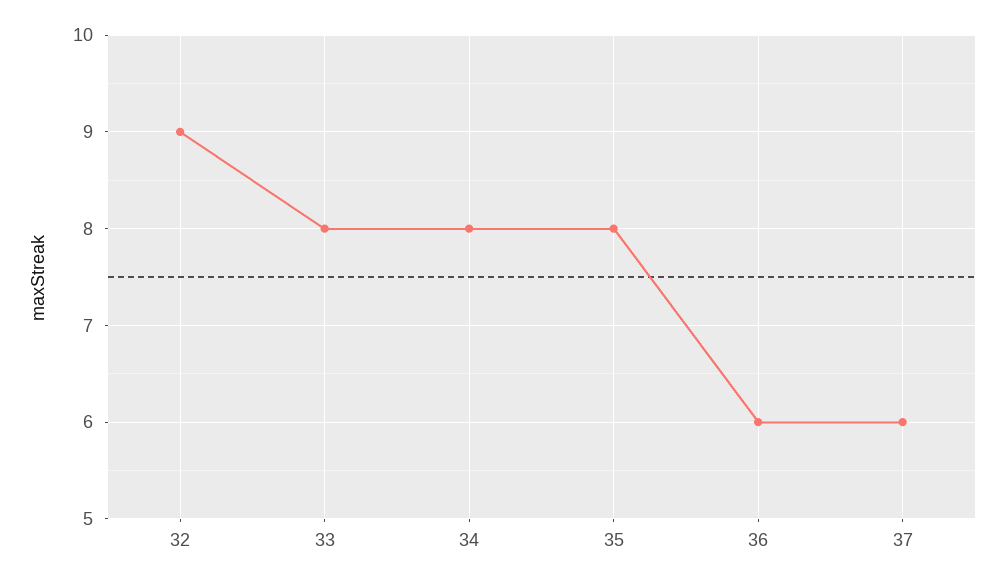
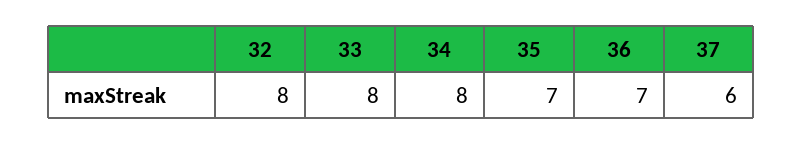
32: 9 -> 8
35: 8 -> 7
36: 6 -> 7

